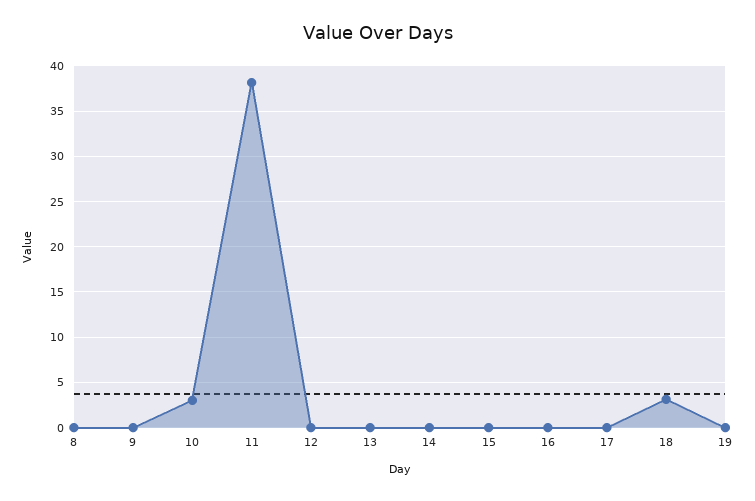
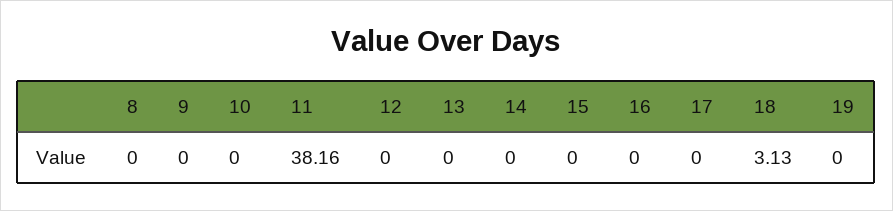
10: 3 -> 0

